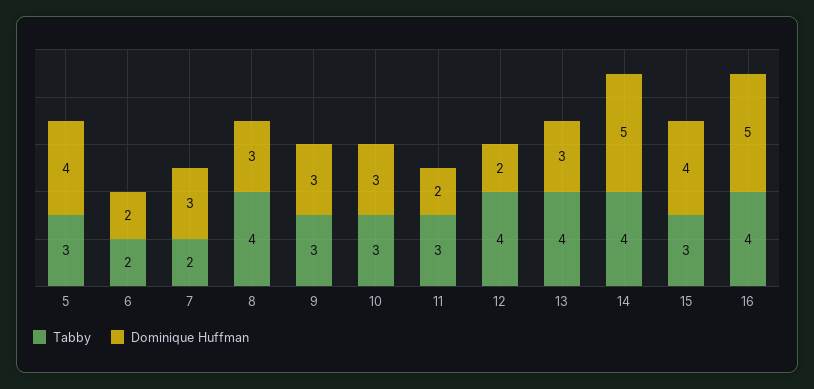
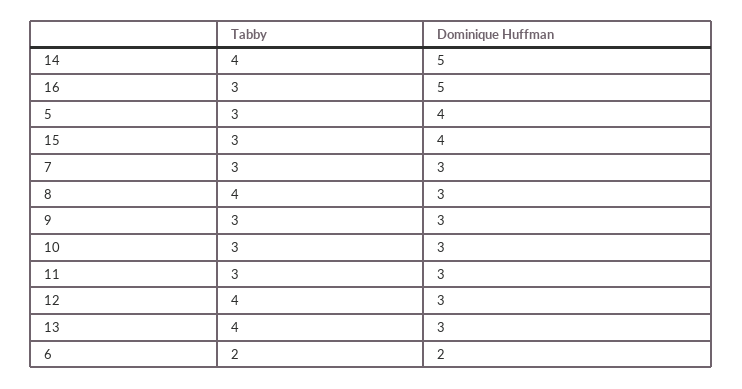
Tabby, 7: 2 -> 3
Dominique Huffman, 11: 2 -> 3
Dominique Huffman, 12: 2 -> 3
Tabby, 16: 4 -> 3

